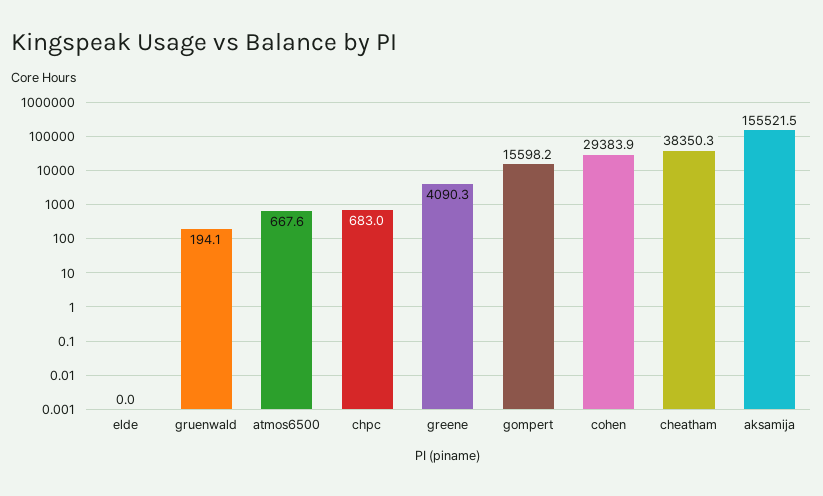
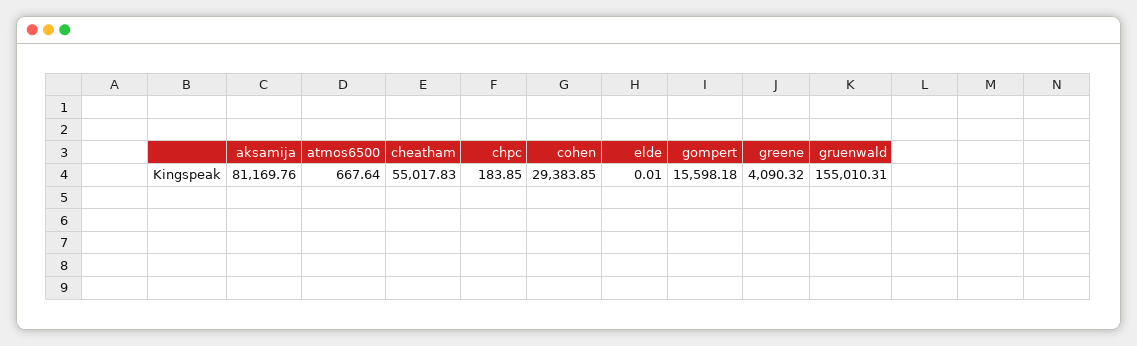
gruenwald: 194.1 -> 155010.31
chpc: 683 -> 183.85
cheatham: 38350.3 -> 55017.83
aksamija: 155521.5 -> 81169.76

